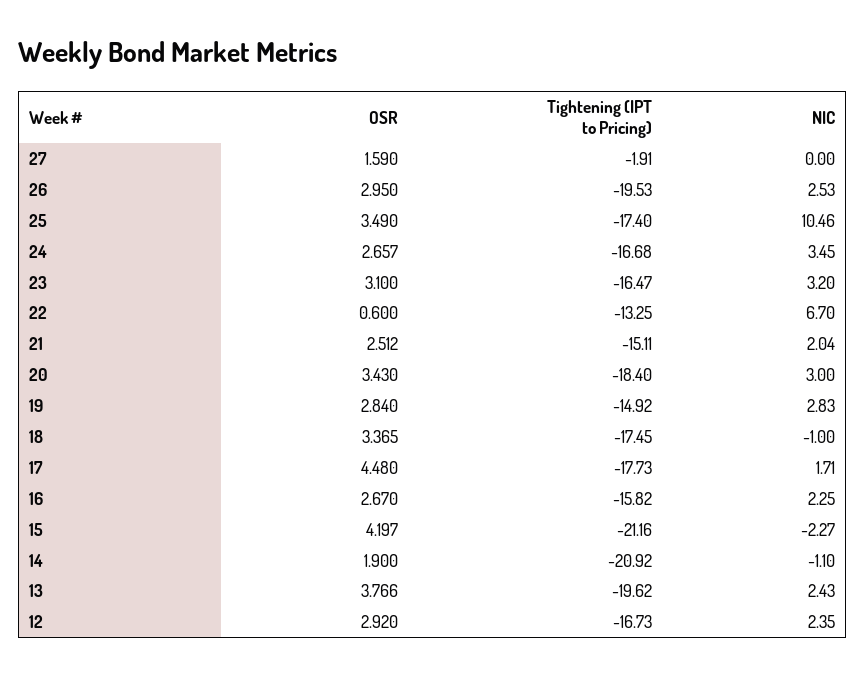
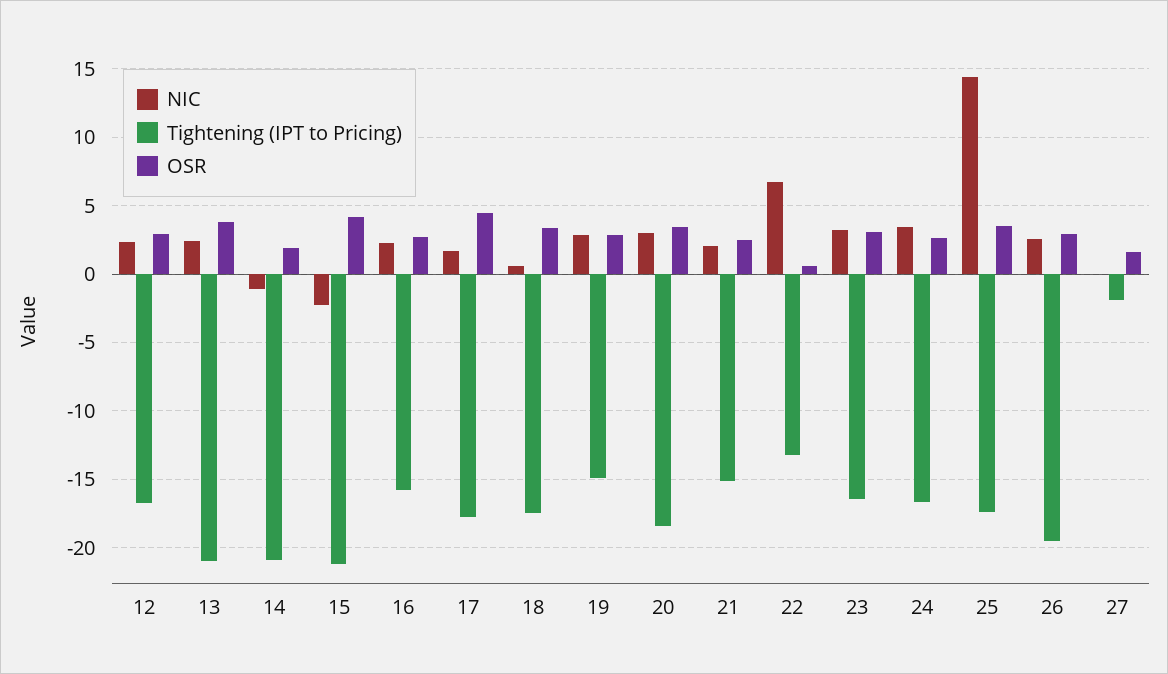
NIC, 25: 10.46 -> 14.5
NIC, 18: -1 -> 0.5
Tightening (IPT to Pricing), 13: -19.62 -> -21

